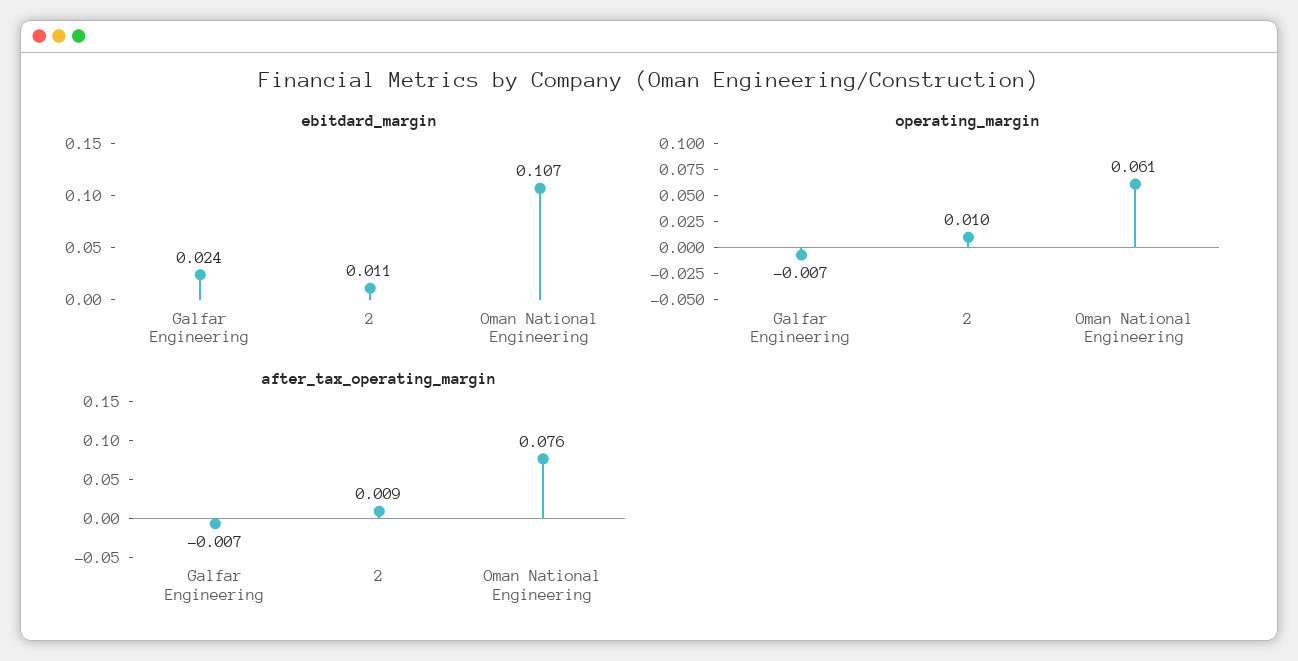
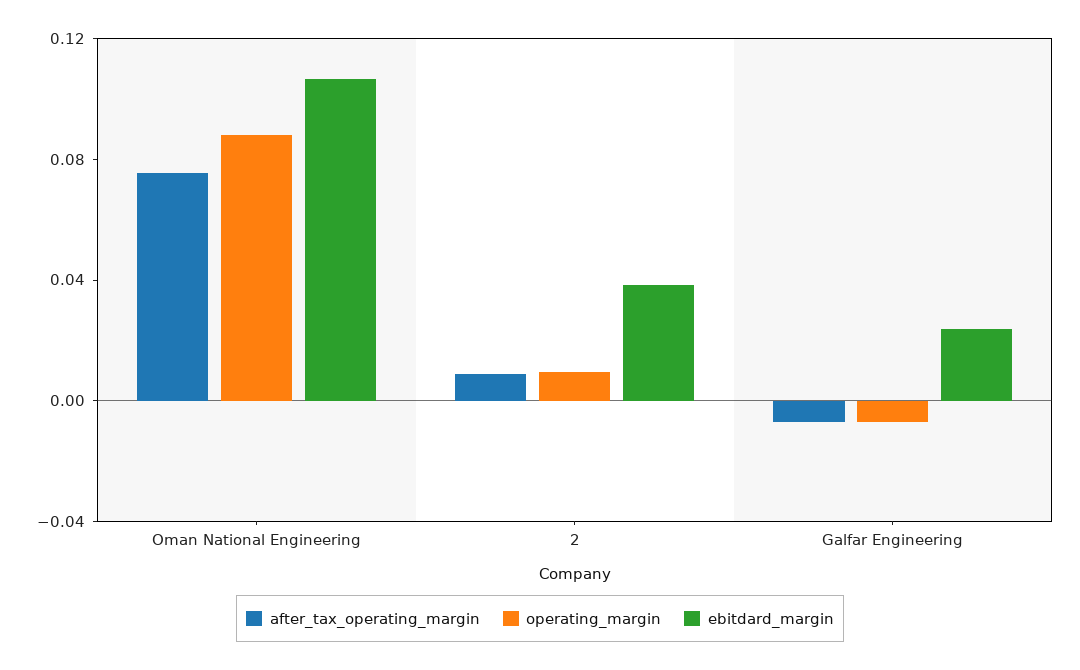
ebitdard_margin, 2: 0.011 -> 0.04
operating_margin, Oman National Engineering: 0.061 -> 0.09

